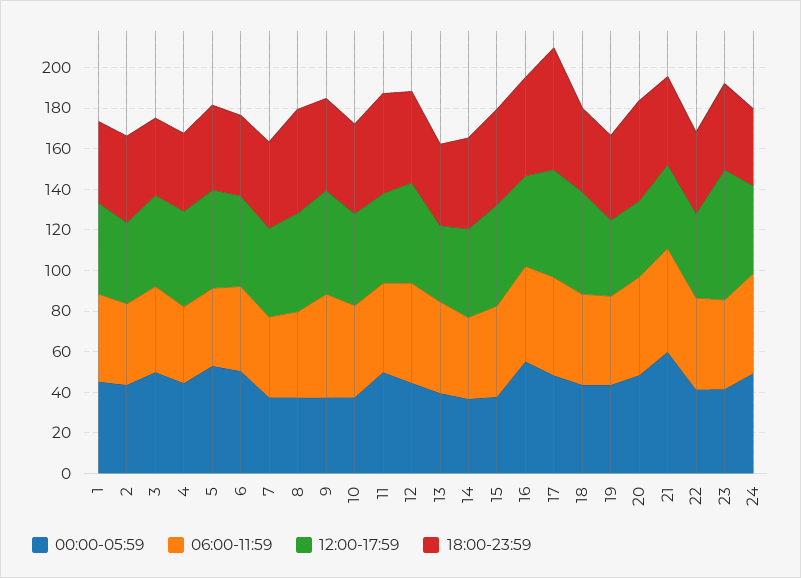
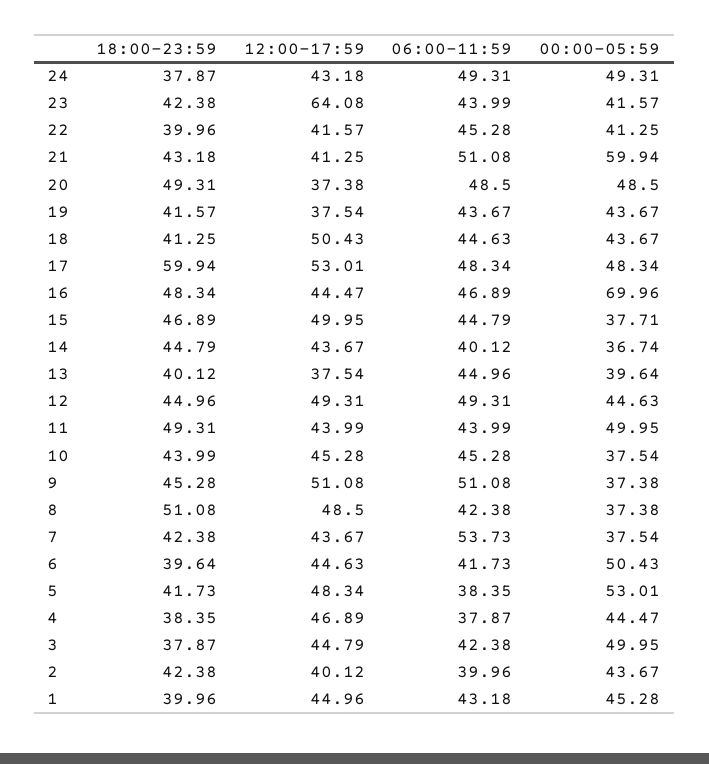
06:00-11:59, 7: 40 -> 53.73
00:00-05:59, 16: 55 -> 69.96

